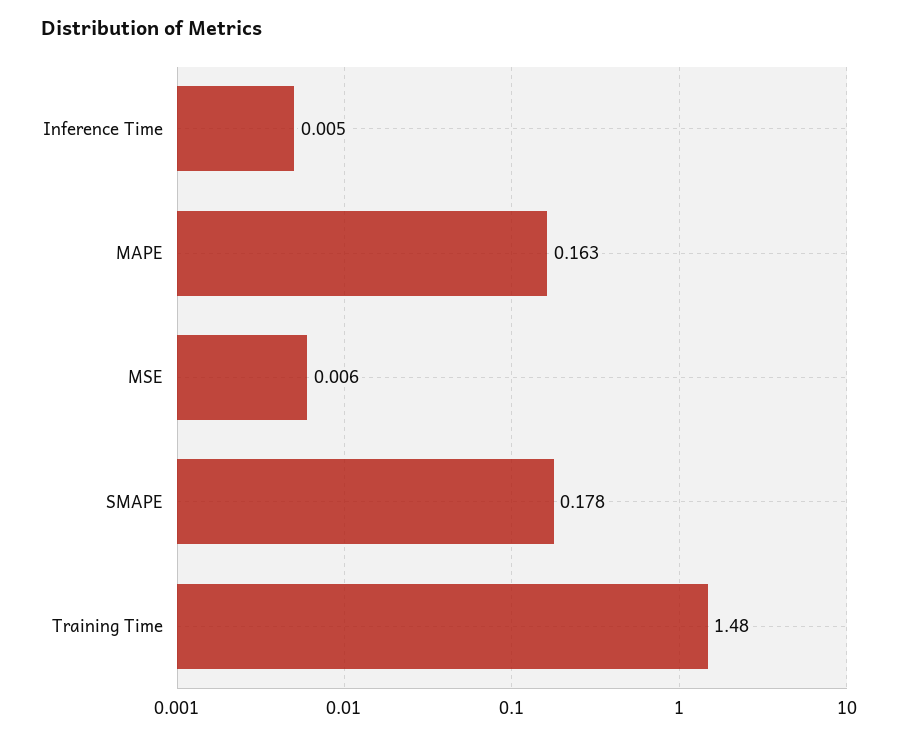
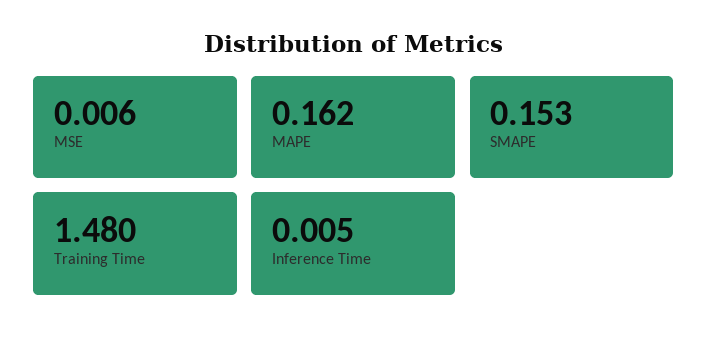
MAPE: 0.163 -> 0.162
SMAPE: 0.178 -> 0.153

